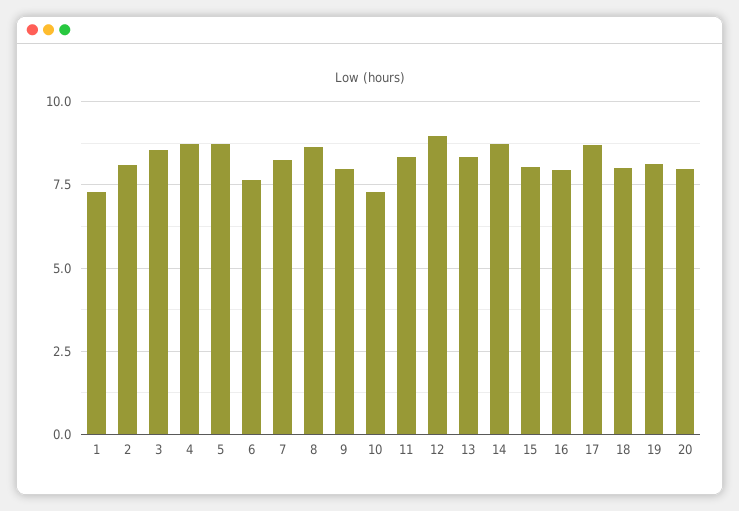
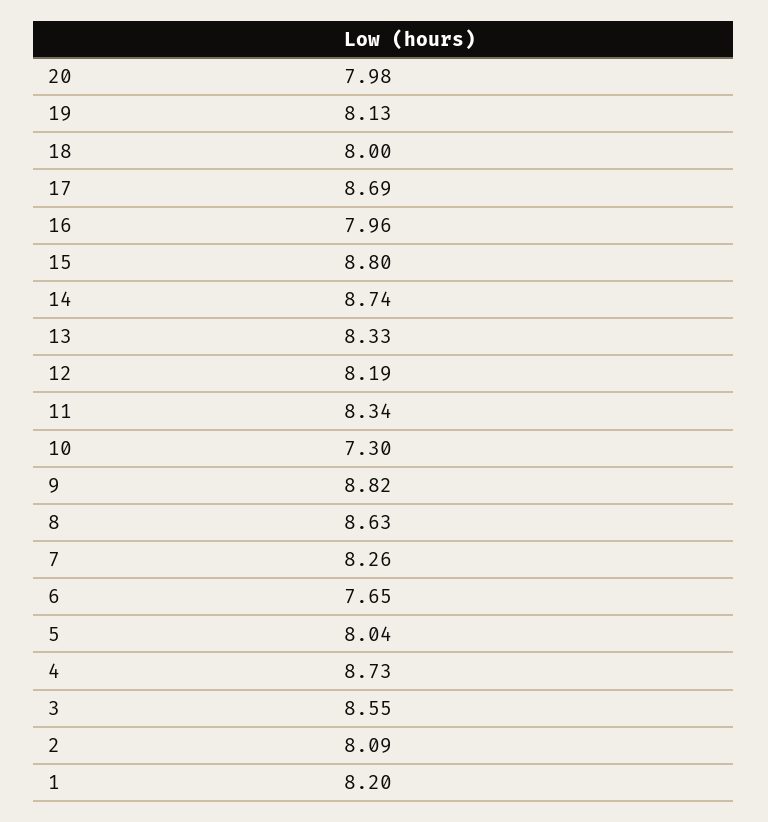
1: 7.25 -> 8.2
5: 8.75 -> 8.04
9: 8 -> 8.82
12: 9 -> 8.19
15: 8 -> 8.8

